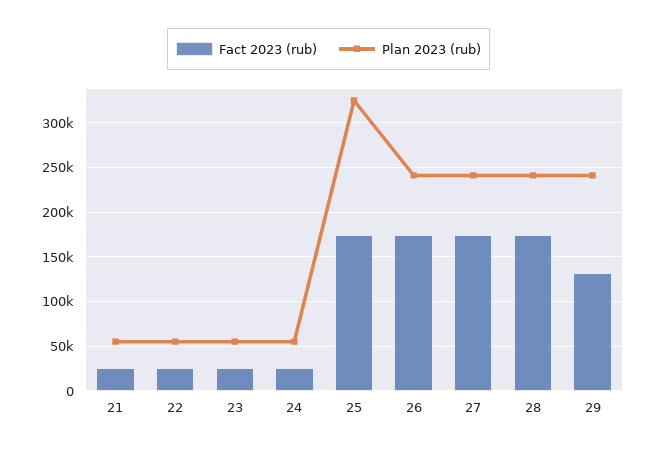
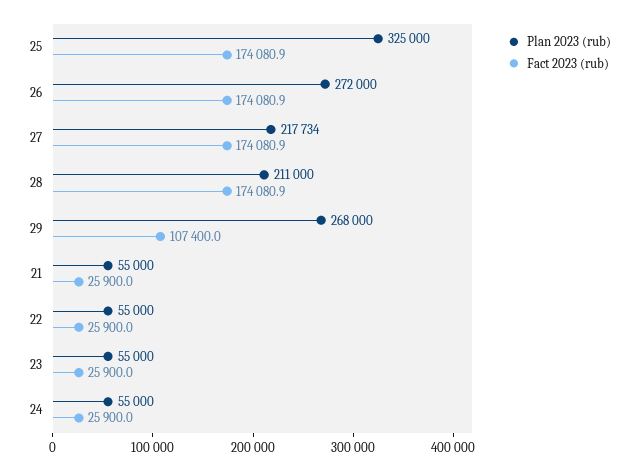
Plan 2023 (rub), 26: 240000 -> 272000
Plan 2023 (rub), 27: 240000 -> 217734
Plan 2023 (rub), 28: 240000 -> 211000
Fact 2023 (rub), 29: 130000 -> 107400
Plan 2023 (rub), 29: 240000 -> 268000

